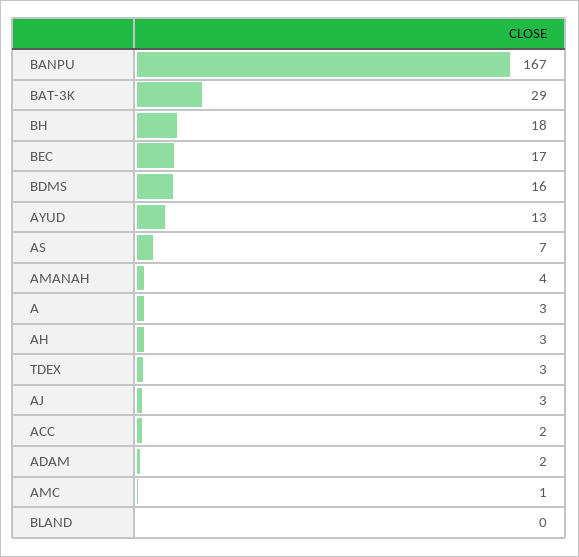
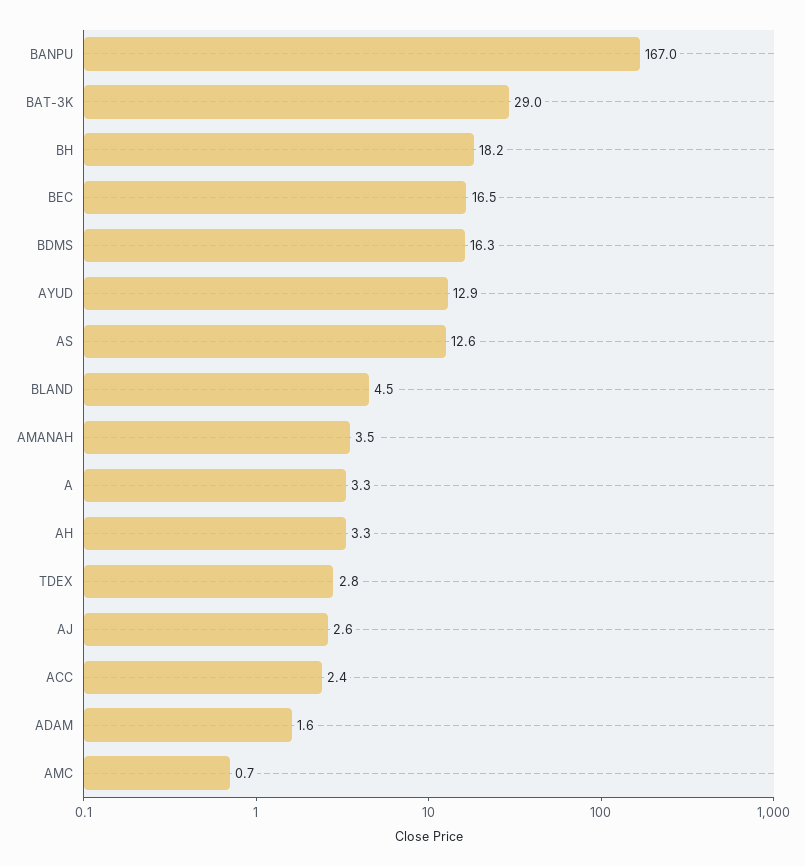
AS: 7 -> 12.6
BLAND: 0 -> 4.5

